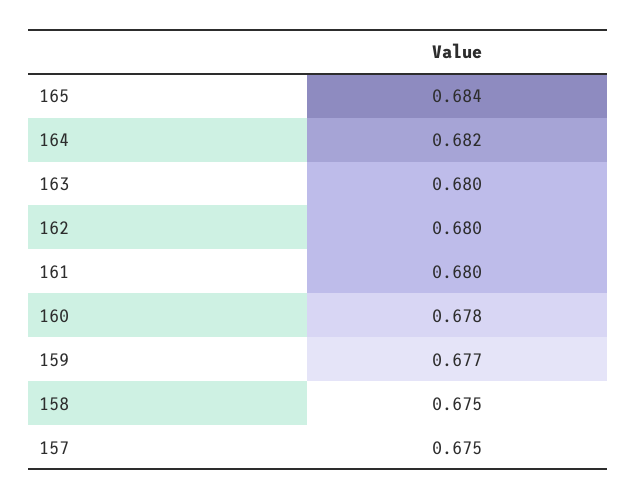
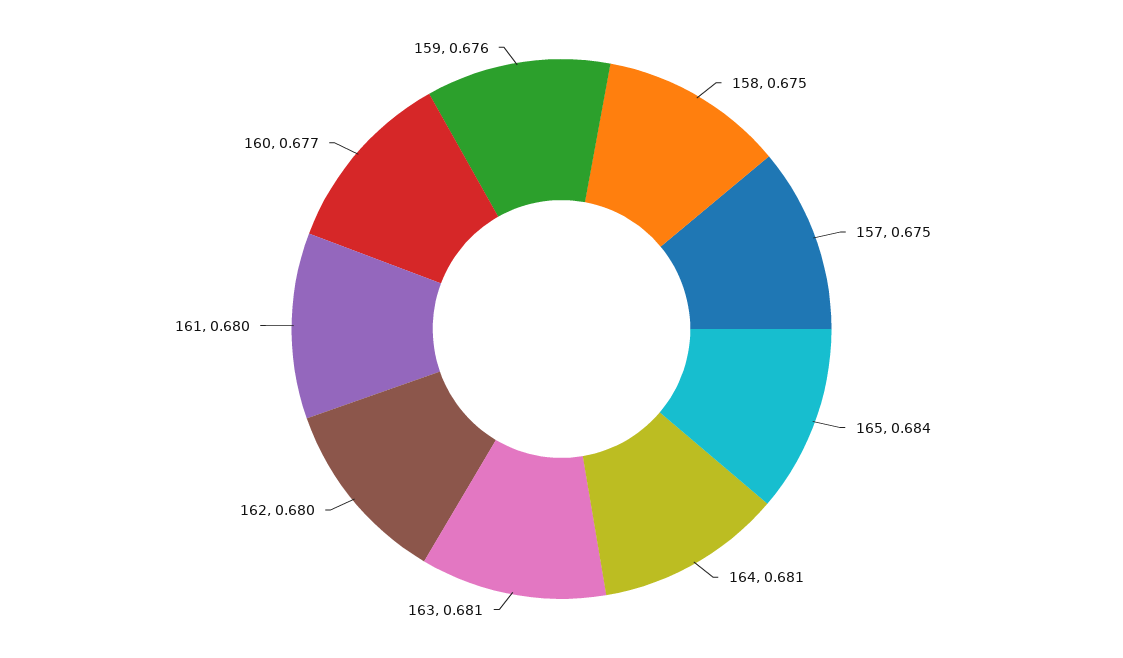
164: 0.682 -> 0.681
163: 0.68 -> 0.681
160: 0.678 -> 0.677
159: 0.677 -> 0.676

